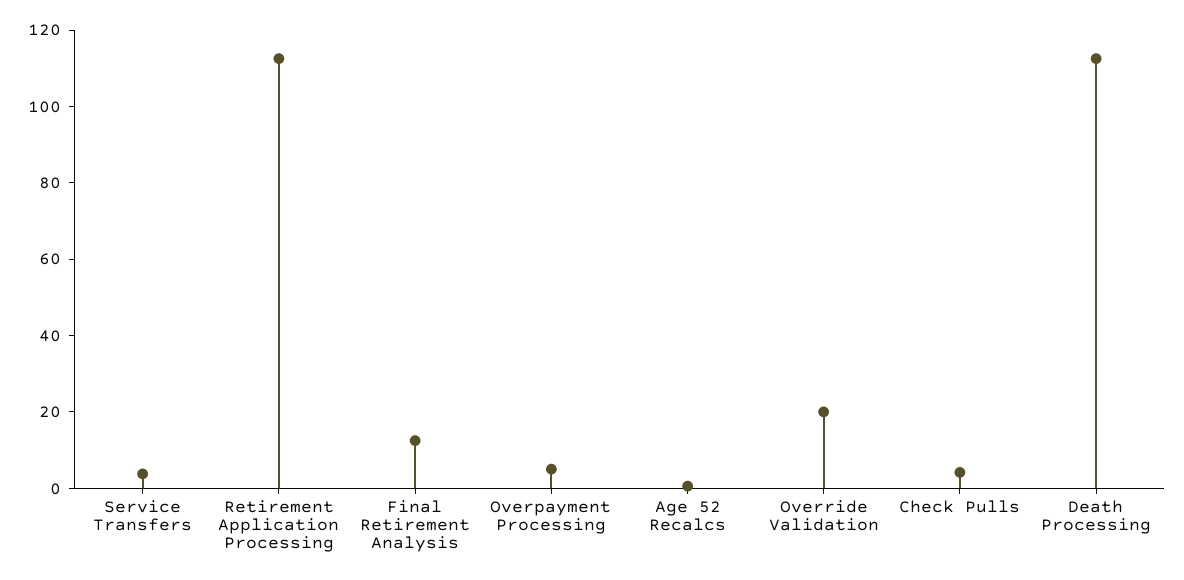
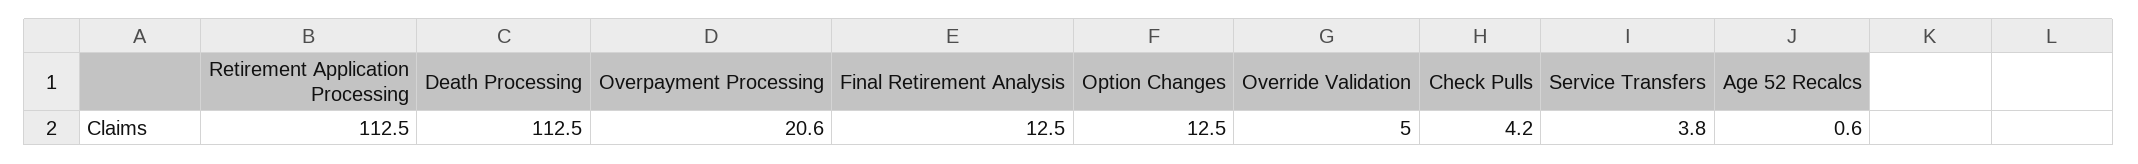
Overpayment Processing: 5 -> 20.6
Override Validation: 20 -> 5
Option Changes: none -> 12.5

